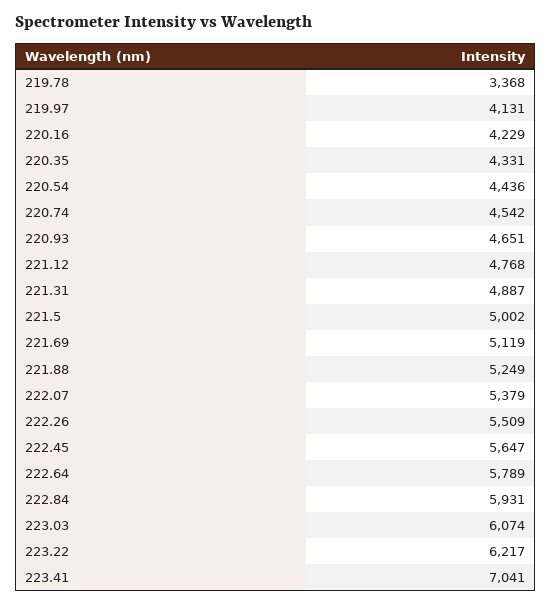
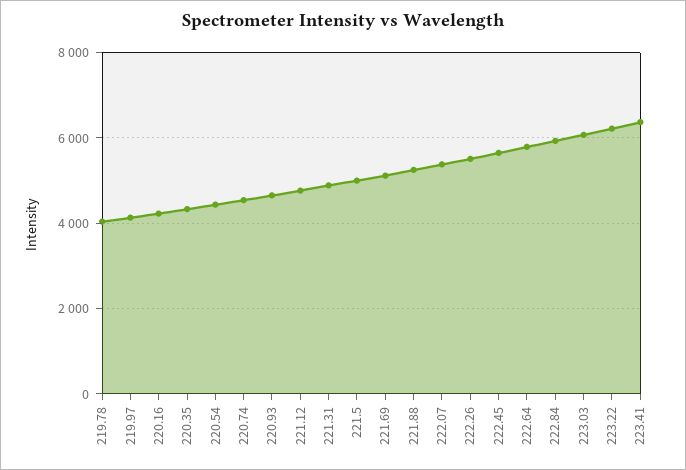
219.78: 3368 -> 4000
223.41: 7041 -> 6400

